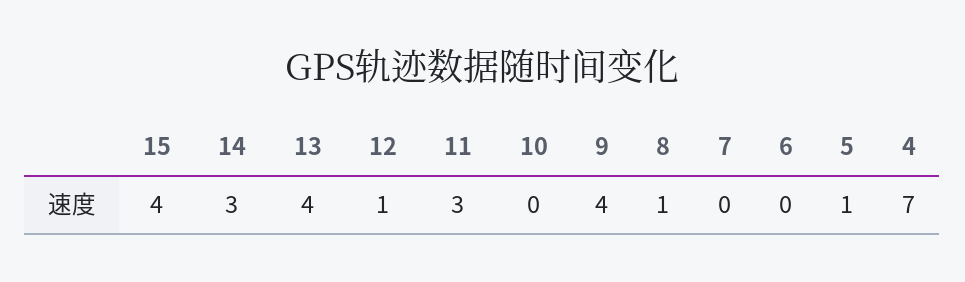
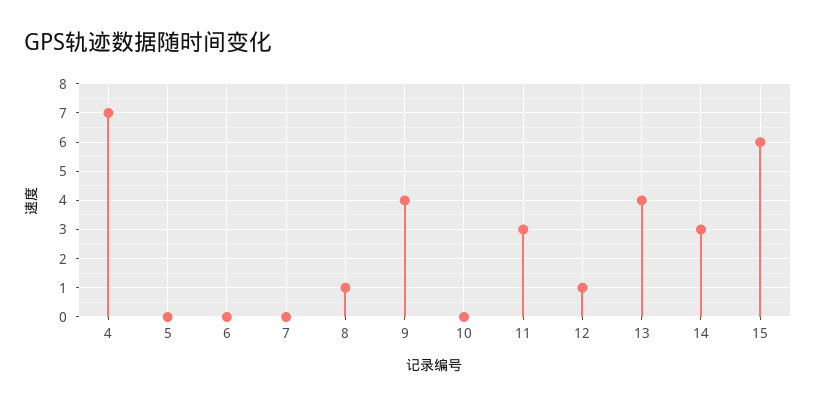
15: 4 -> 6
5: 1 -> 0

